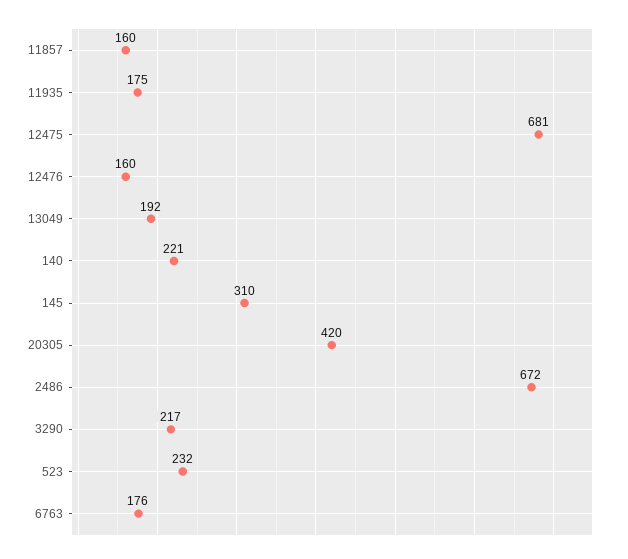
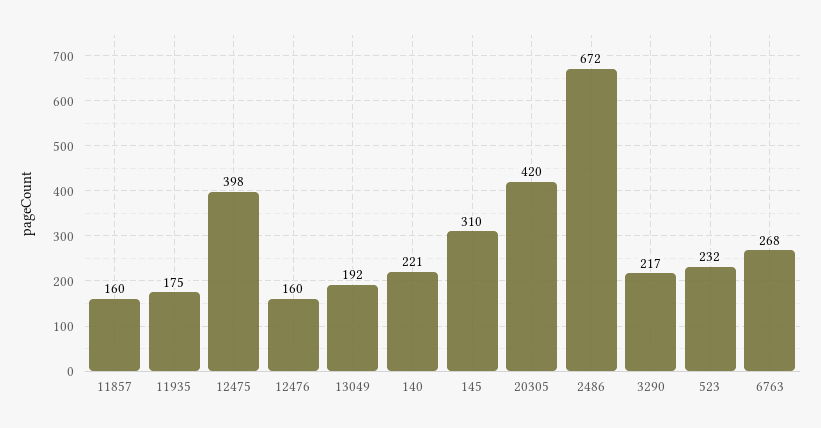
12475: 681 -> 398
6763: 176 -> 268

